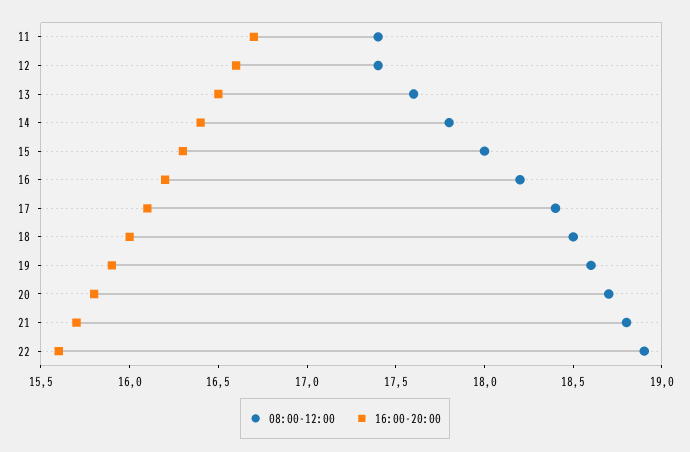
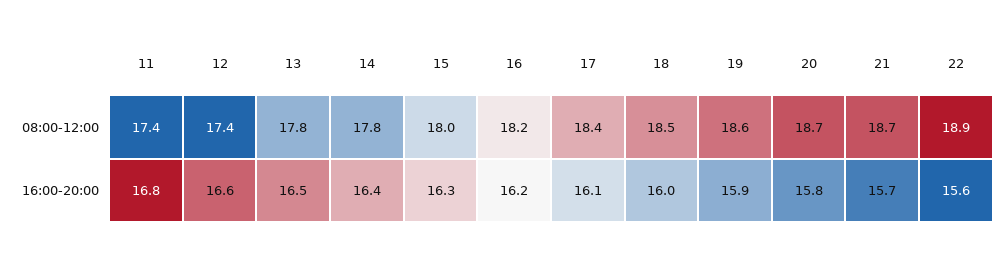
16:00-20:00, 11: 16.7 -> 16.8
08:00-12:00, 13: 17.6 -> 17.8
08:00-12:00, 21: 18.8 -> 18.7

